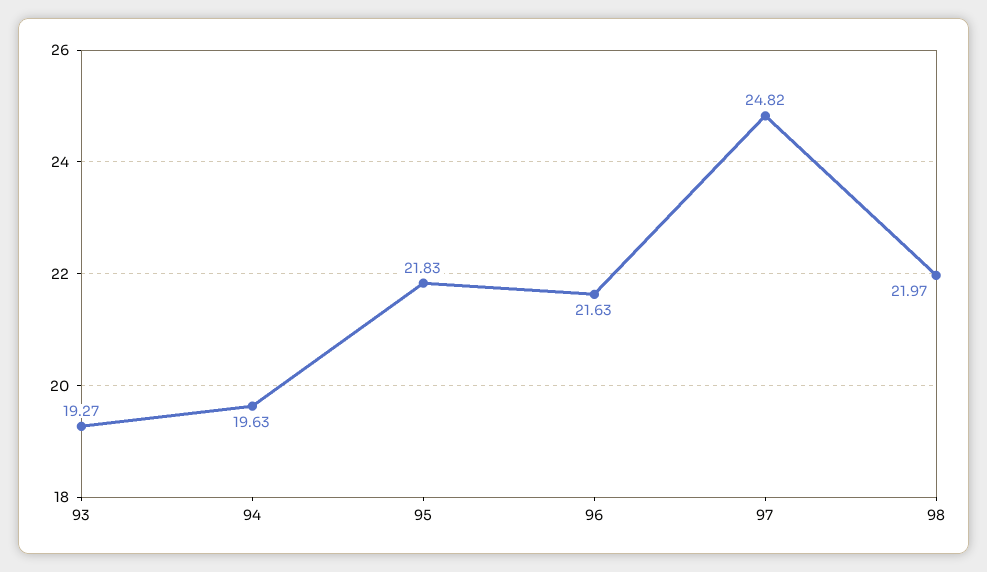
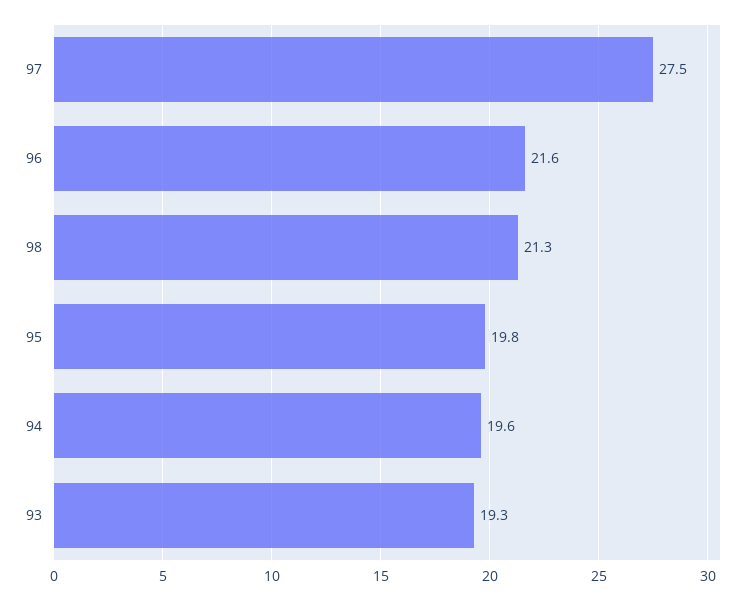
95: 21.83 -> 19.8
97: 24.82 -> 27.5
98: 21.97 -> 21.3

